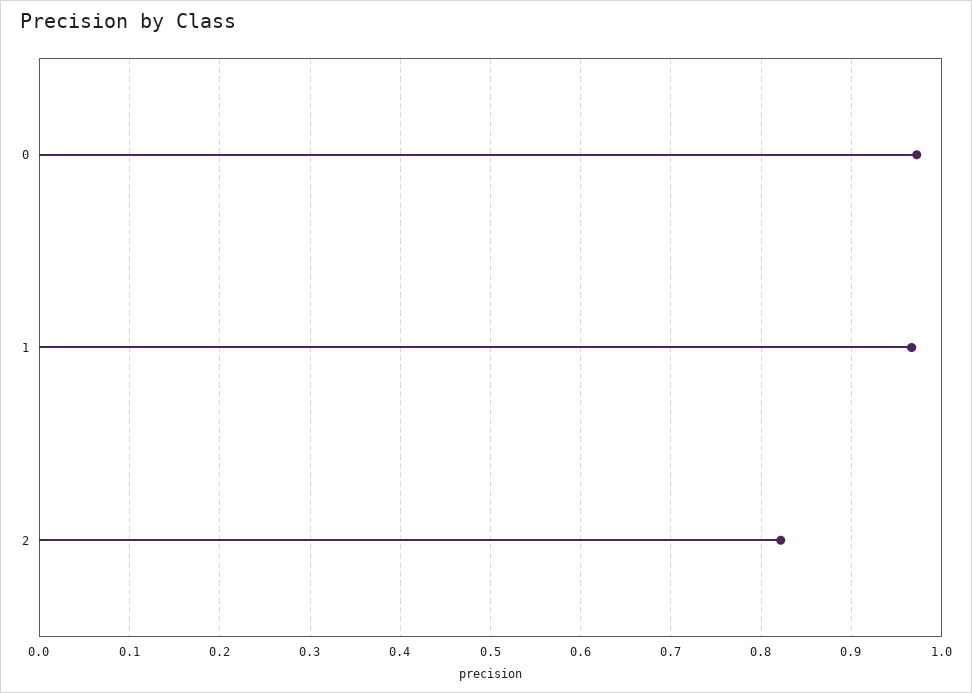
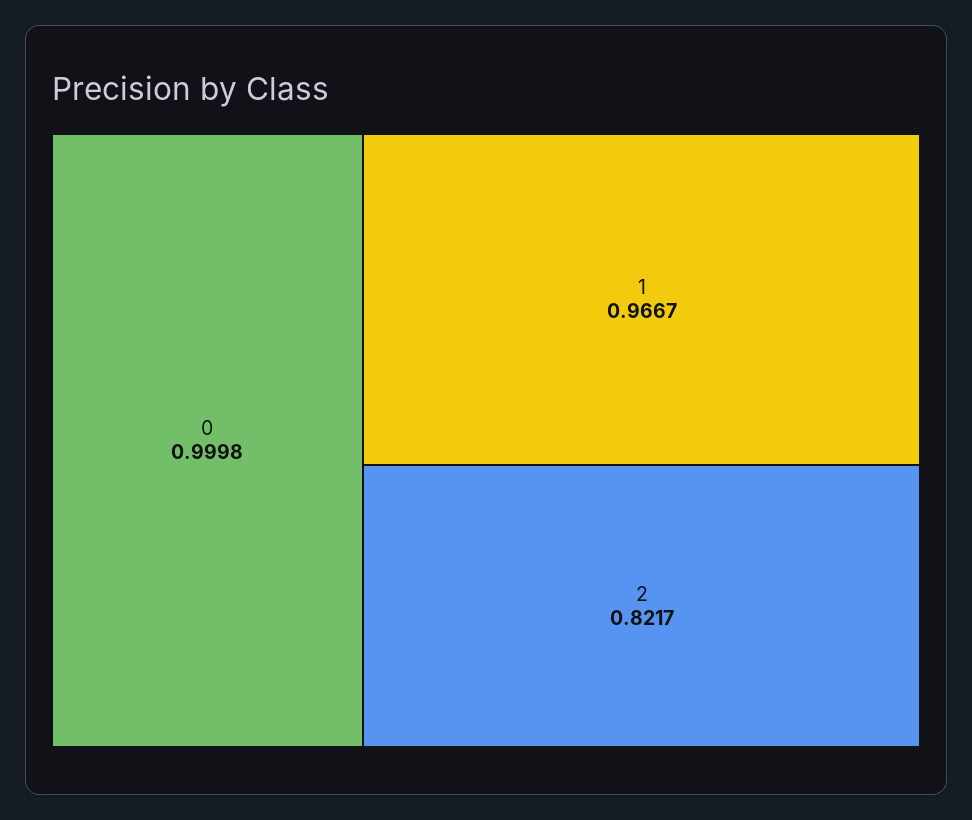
0: 0.97 -> 0.9998

